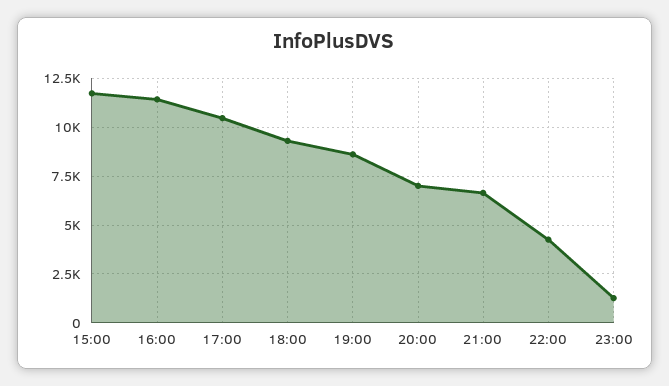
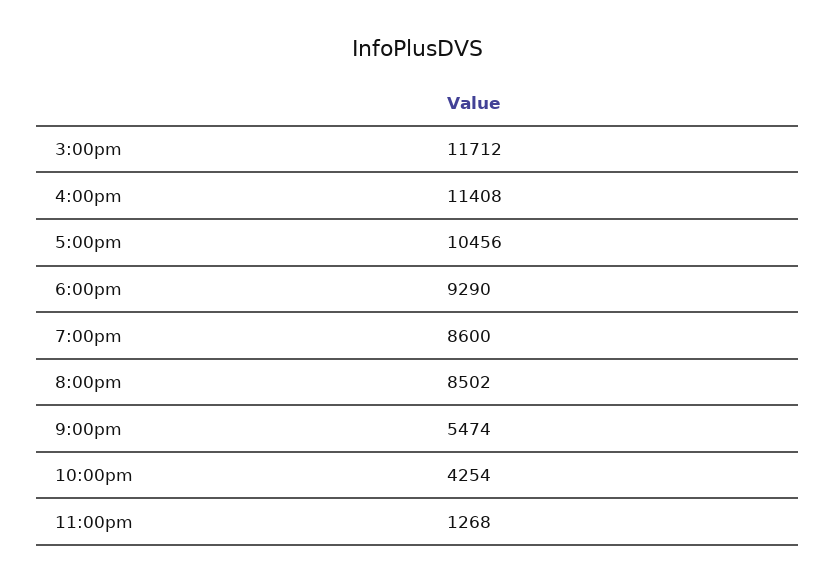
20:00: 7000 -> 8502
21:00: 6500 -> 5474

